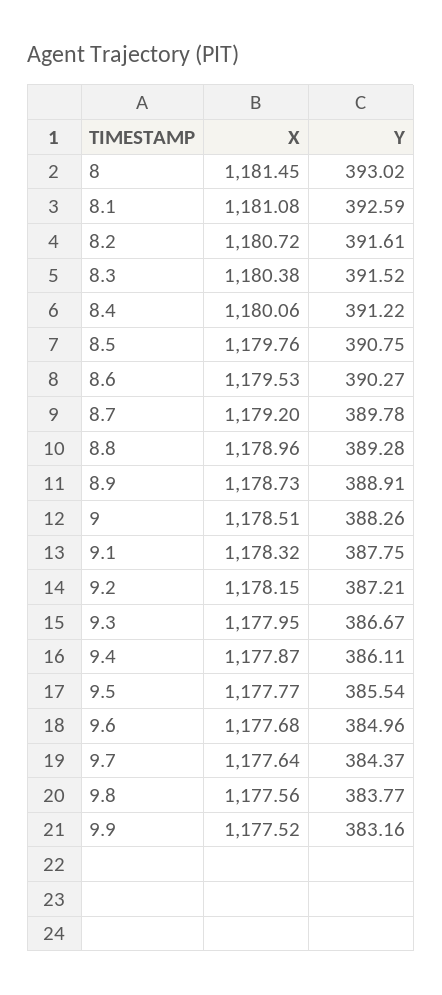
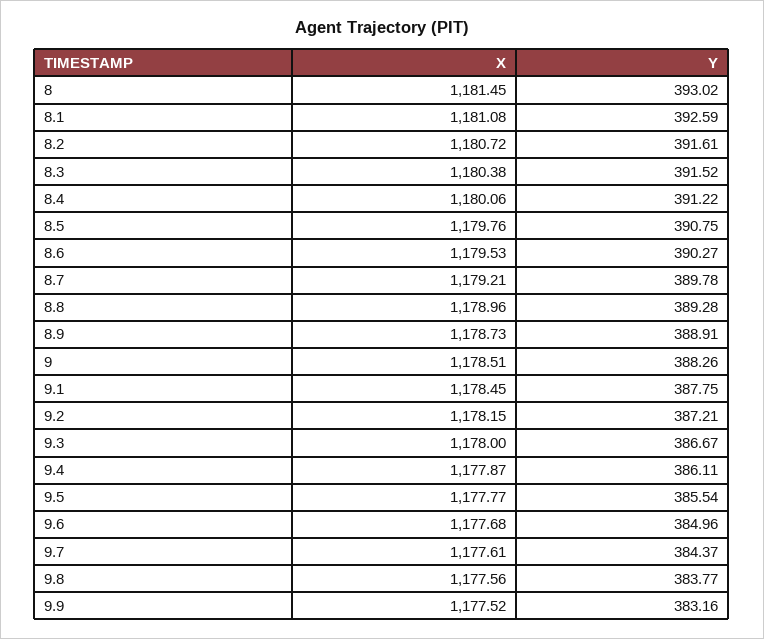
X, 8.7: 1179.2 -> 1179.21
X, 9.1: 1178.32 -> 1178.45
X, 9.3: 1177.95 -> 1178
X, 9.7: 1177.64 -> 1177.61

